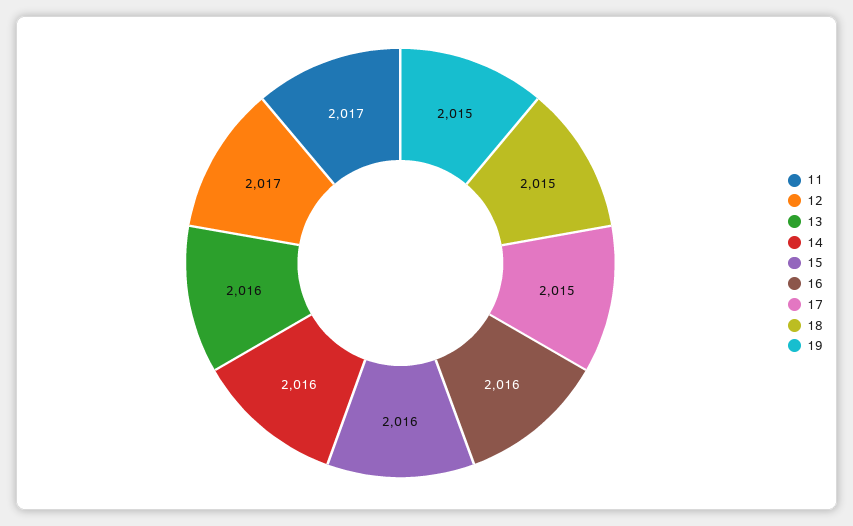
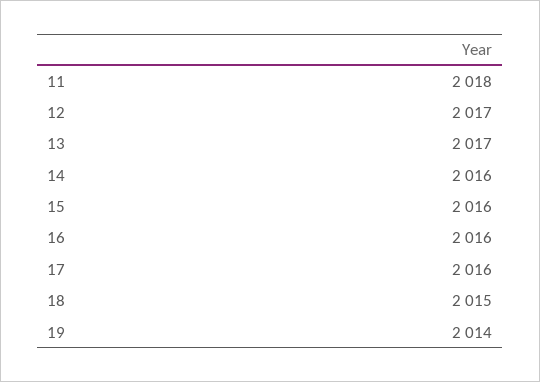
11: 2017 -> 2018
13: 2016 -> 2017
17: 2015 -> 2016
19: 2015 -> 2014

